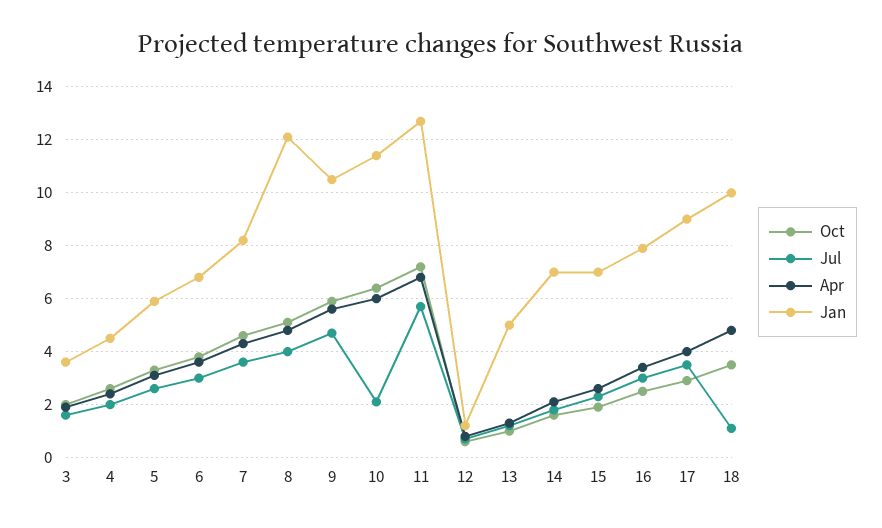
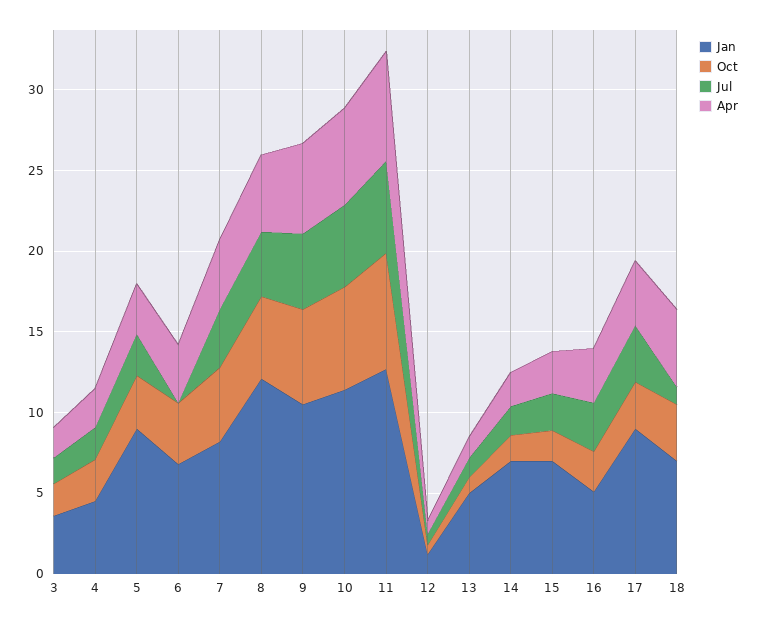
Jan, 5: 6 -> 9
Jul, 6: 3 -> 0
Jul, 10: 2 -> 5
Jan, 16: 8 -> 5
Jan, 18: 10 -> 7

